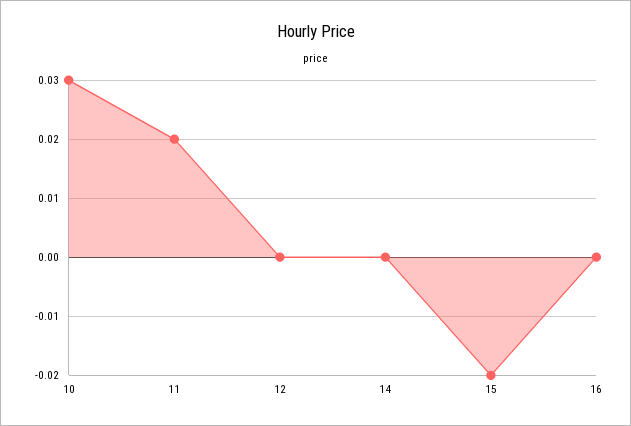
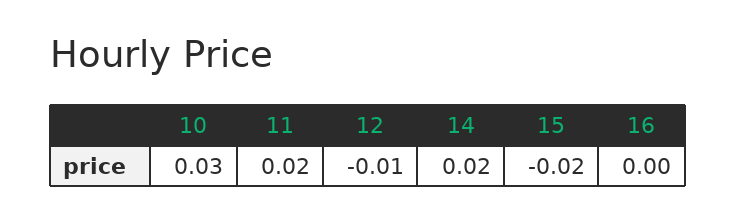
12: 0 -> -0.01
14: 0 -> 0.02

